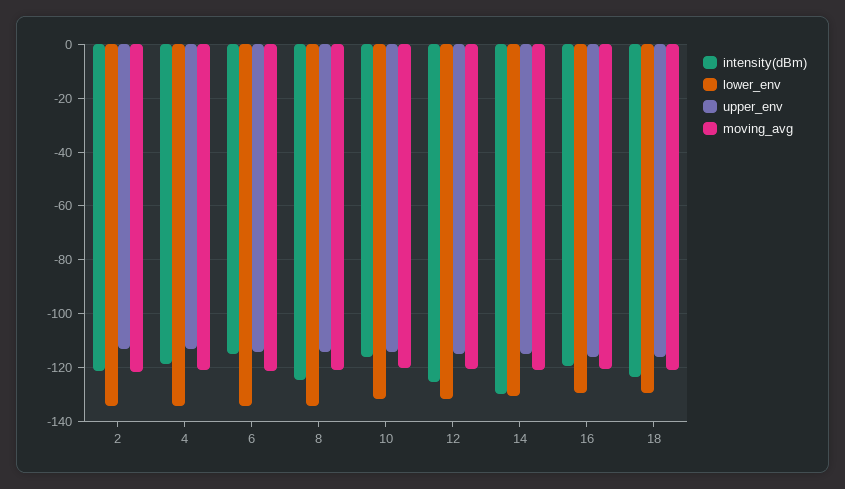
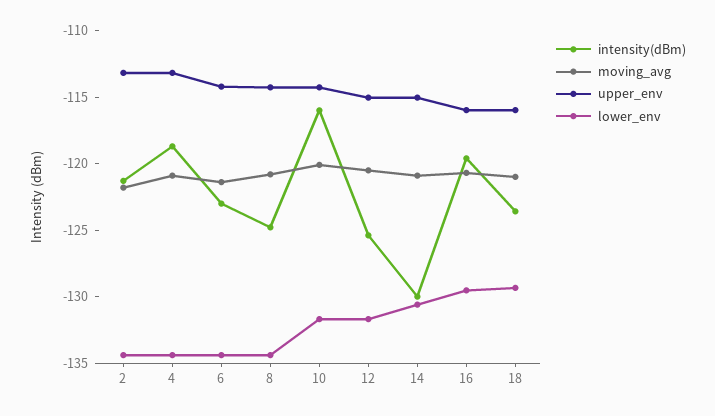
intensity(dBm), 6: -115 -> -123

